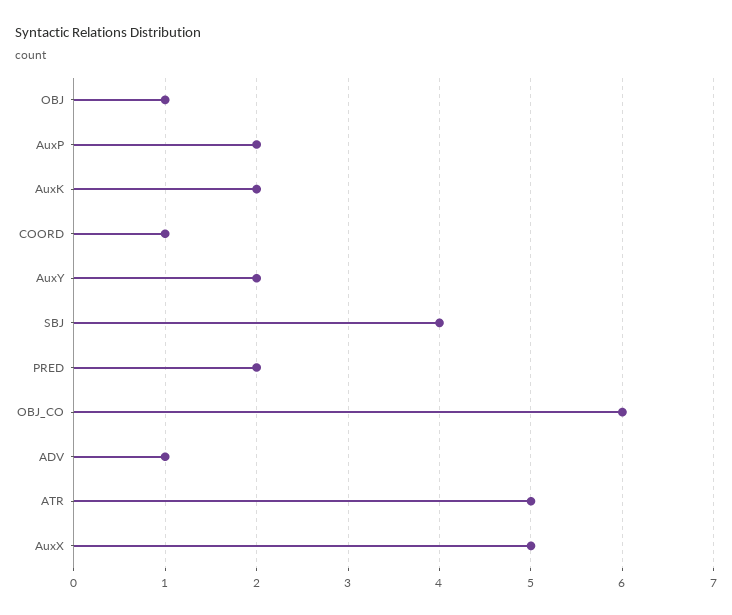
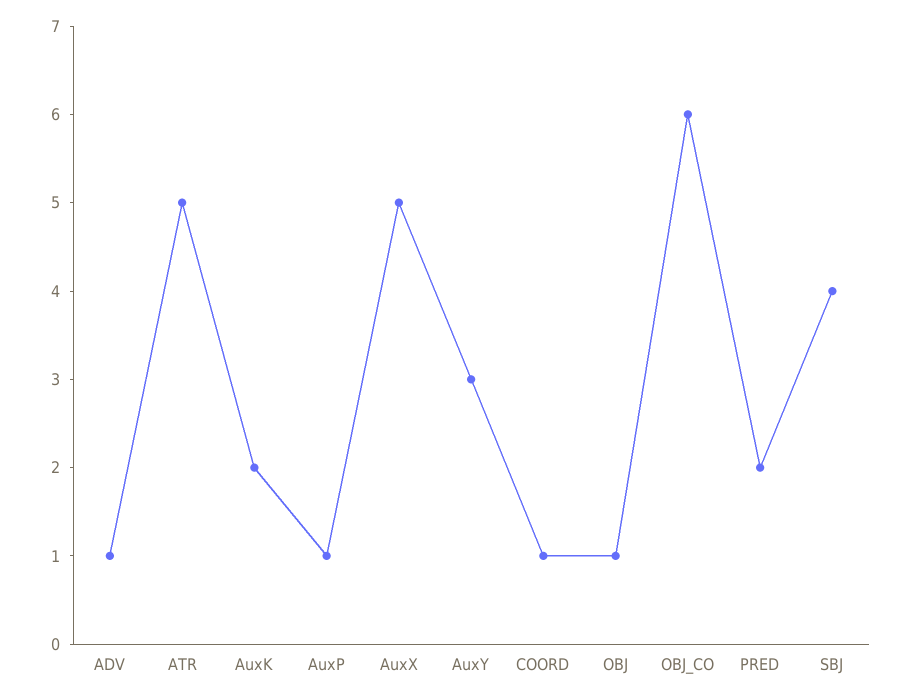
AuxP: 2 -> 1
AuxY: 2 -> 3

